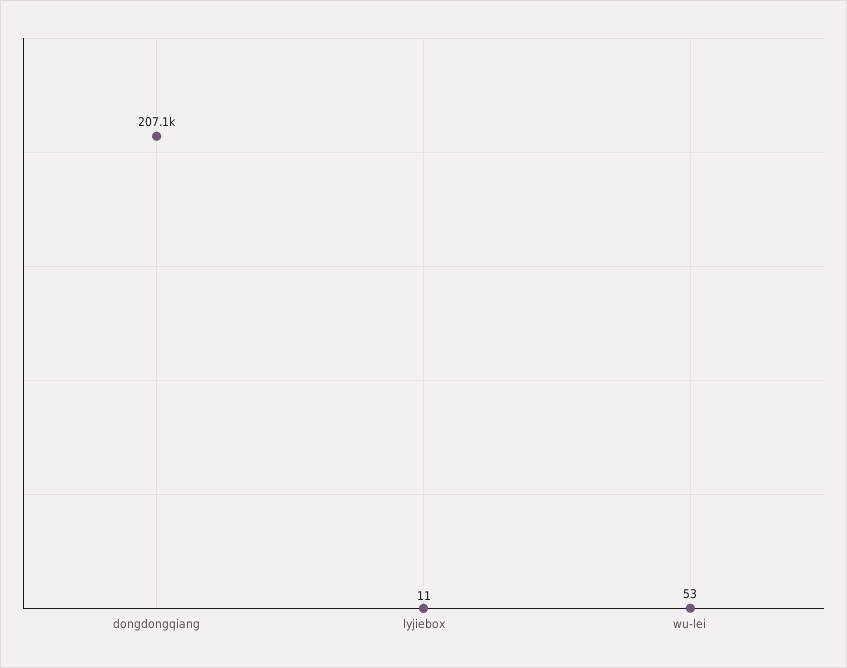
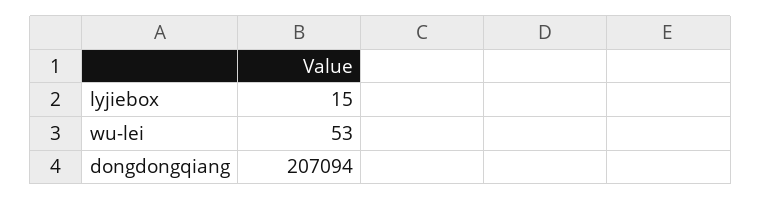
lyjiebox: 11 -> 15

